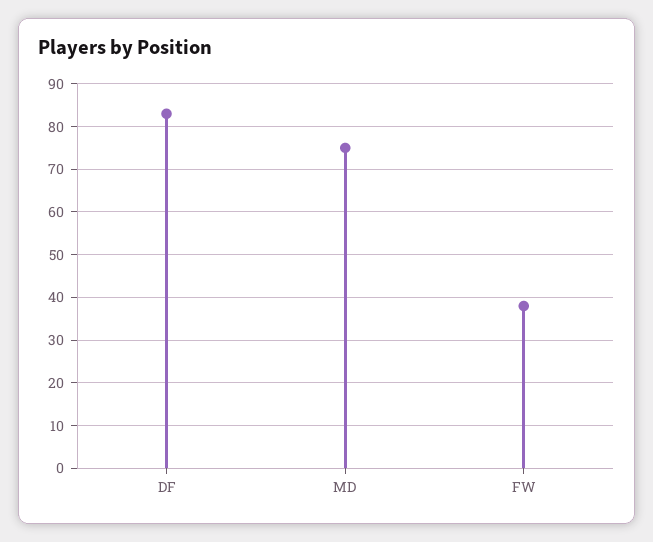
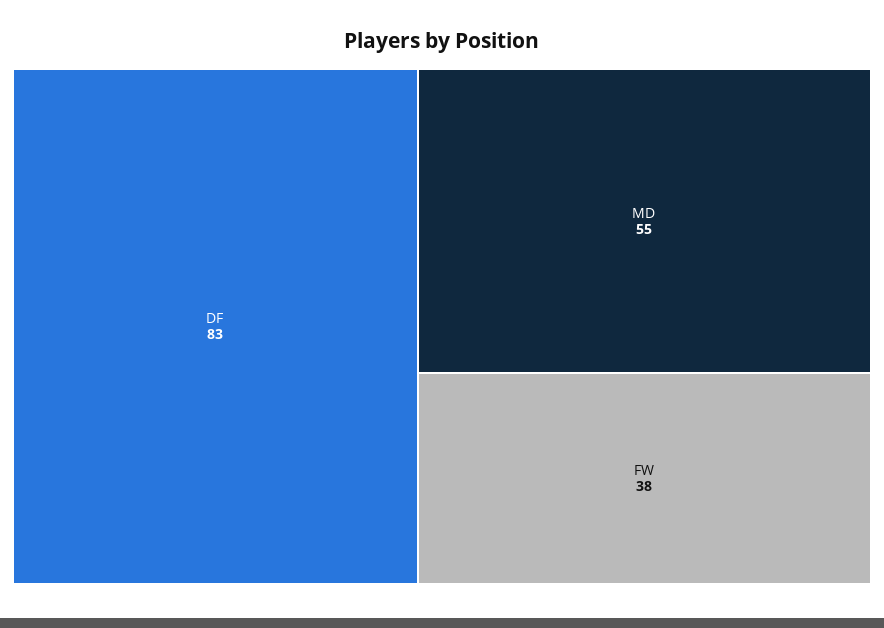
MD: 75 -> 55

